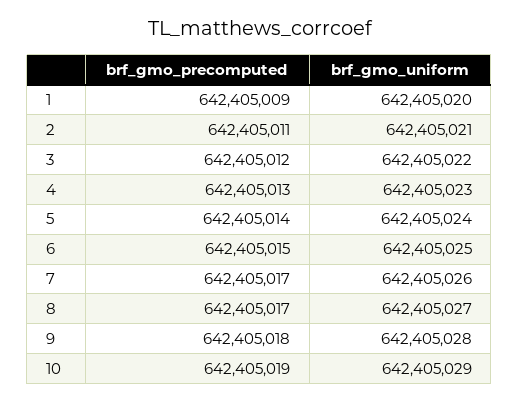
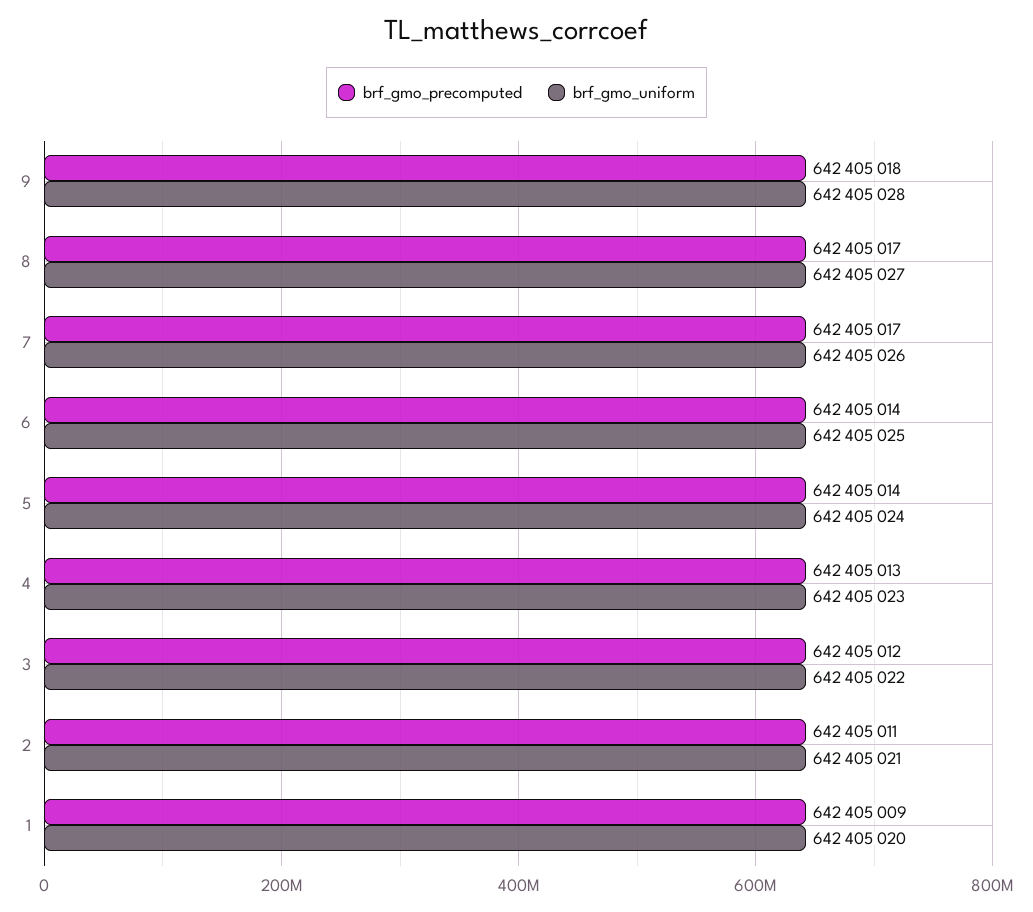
brf_gmo_precomputed, 6: 642405015 -> 642405014
brf_gmo_precomputed, 10: 642405019 -> none
brf_gmo_uniform, 10: 642405029 -> none

